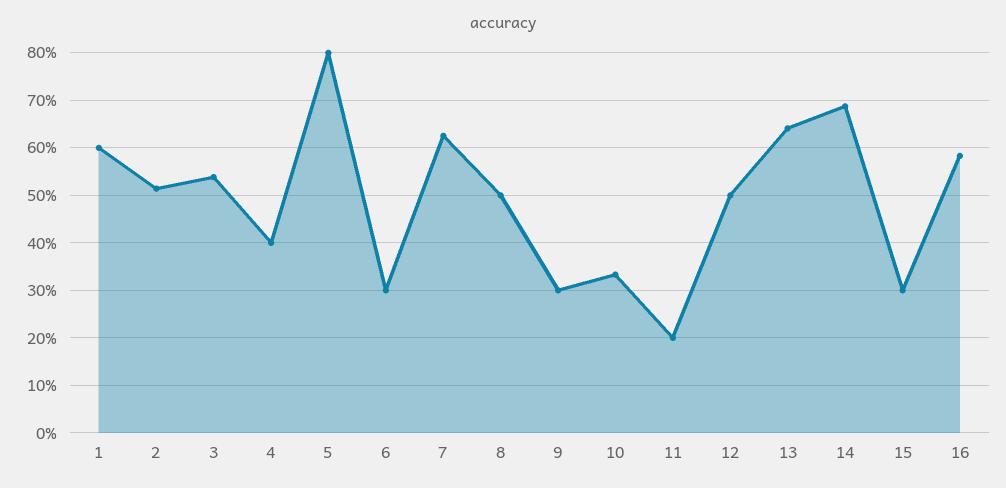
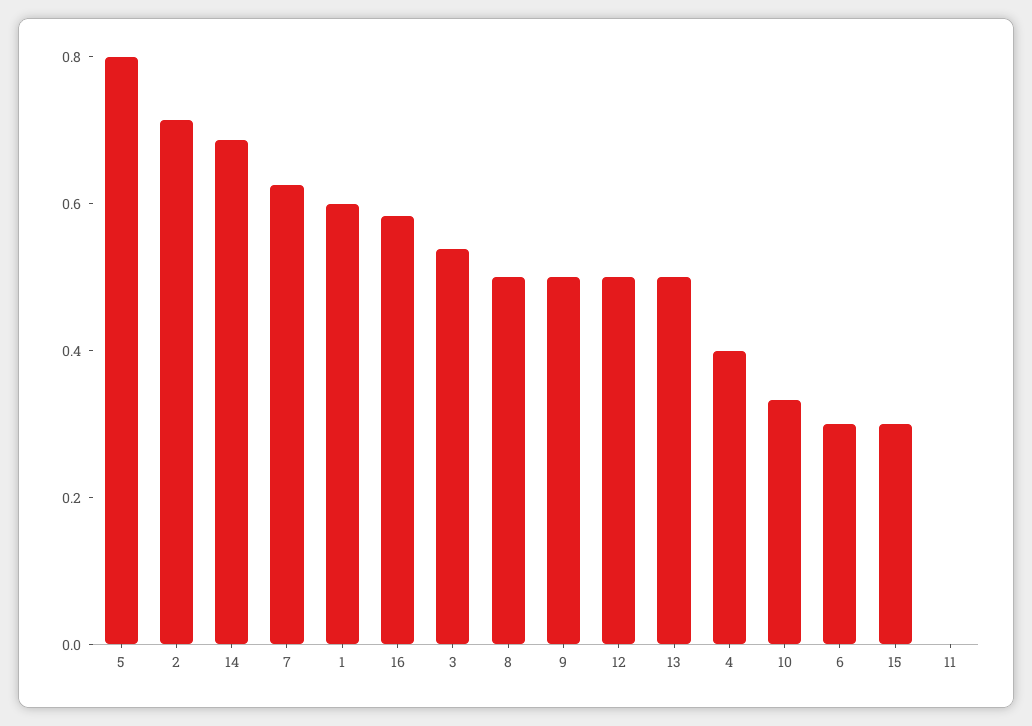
2: 0.52 -> 0.7
9: 0.3 -> 0.5
11: 0.2 -> 0
13: 0.64 -> 0.5

